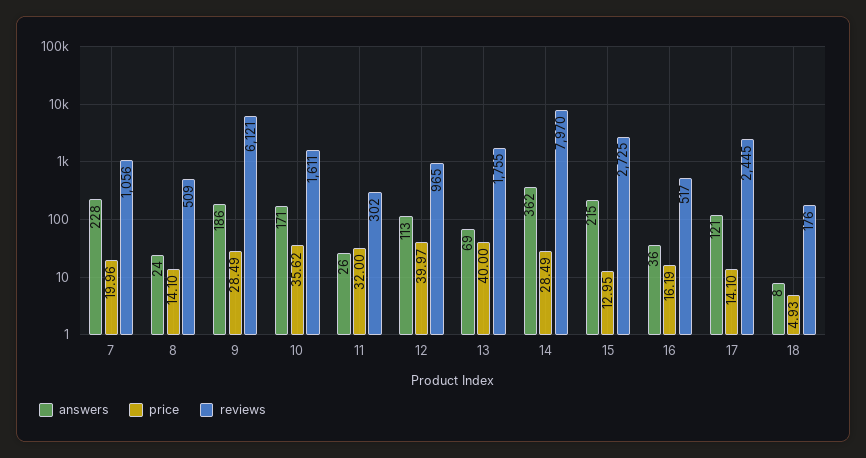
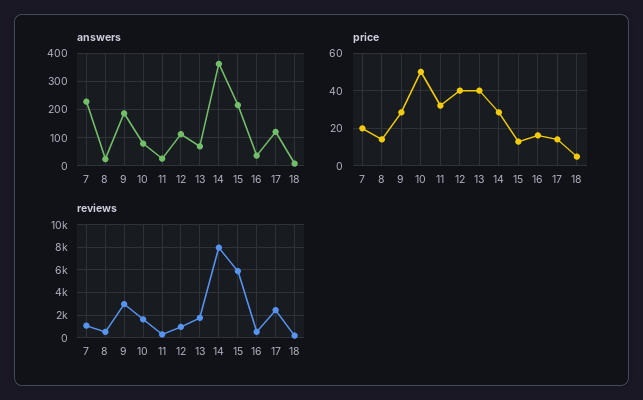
reviews, 9: 6121 -> 3000
answers, 10: 171 -> 75
price, 10: 35.62 -> 50
reviews, 15: 2725 -> 6000

